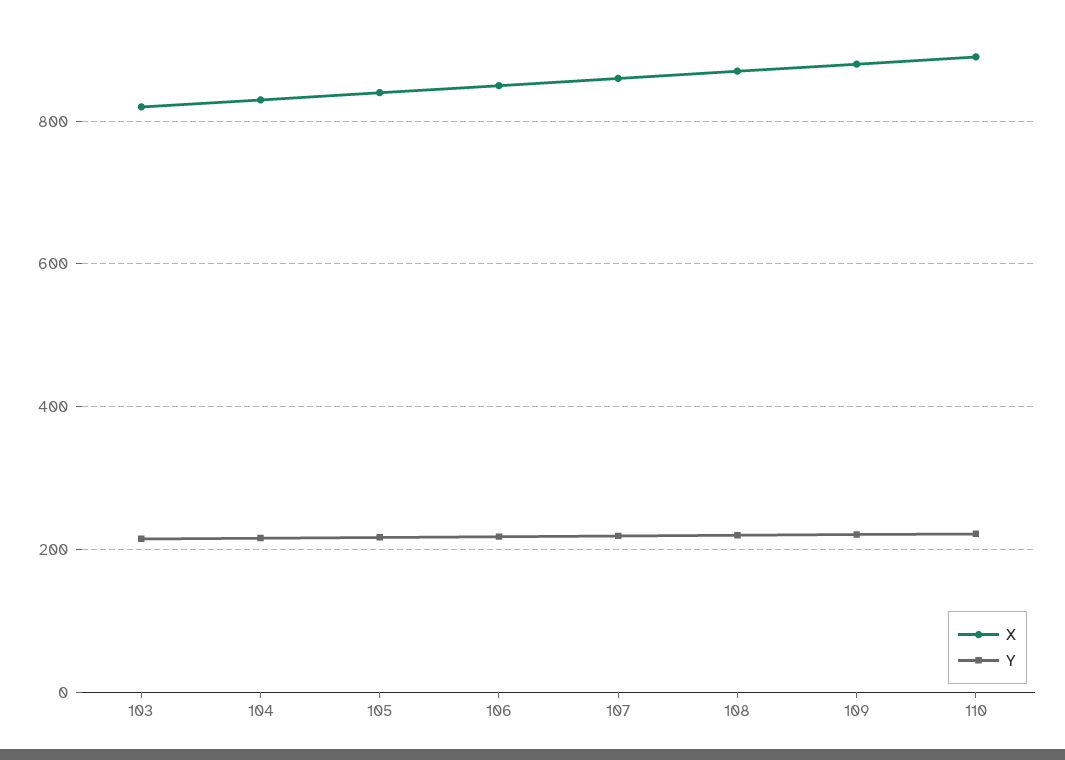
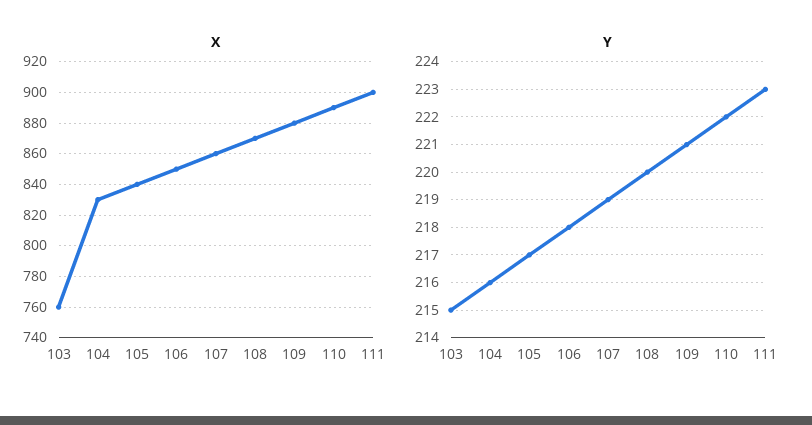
X, 103: 820 -> 760
X, 111: none -> 900
Y, 111: none -> 223

